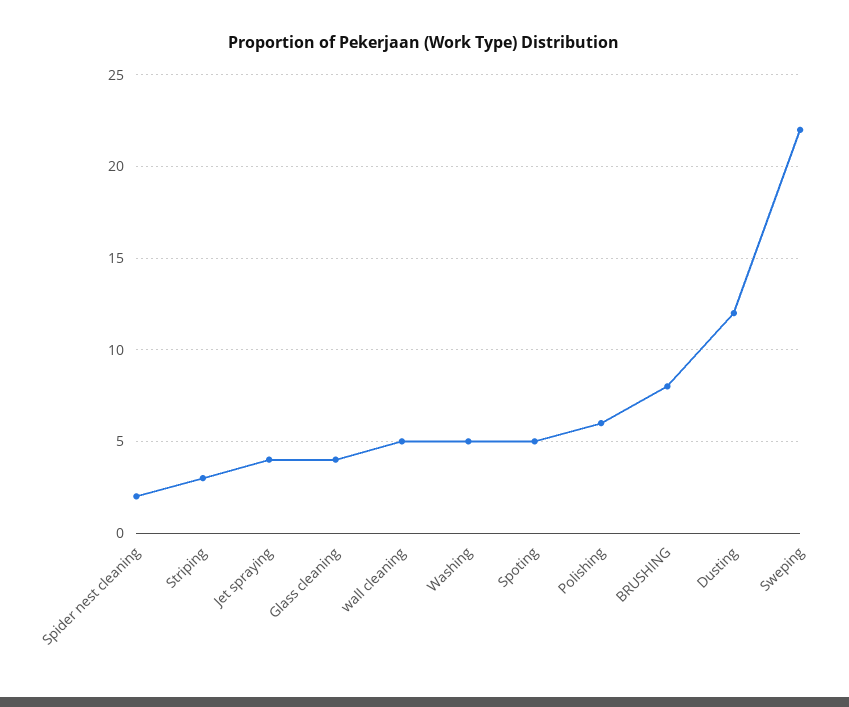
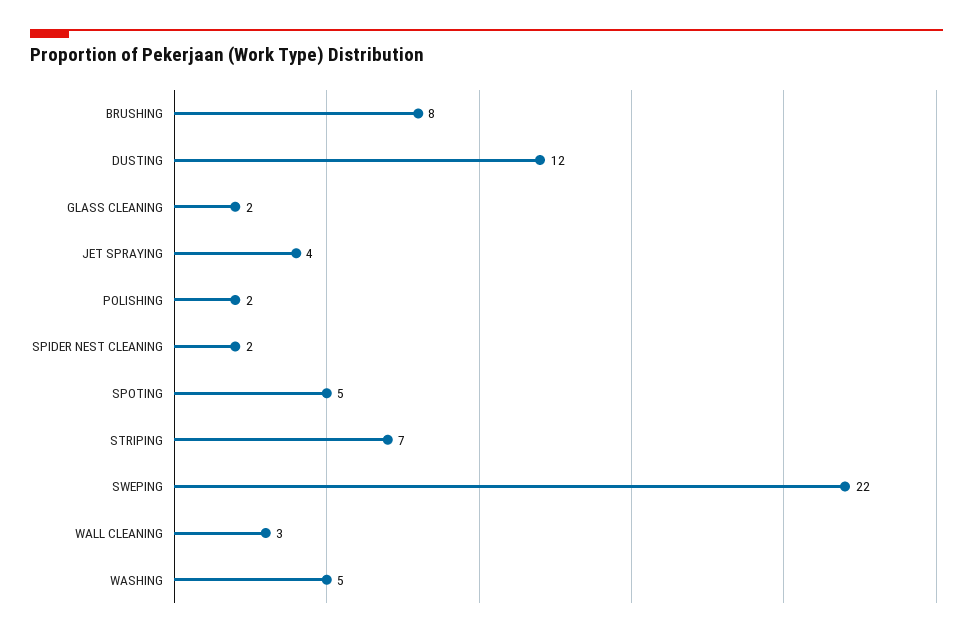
Striping: 3 -> 7
Glass cleaning: 4 -> 2
wall cleaning: 5 -> 3
Polishing: 6 -> 2

